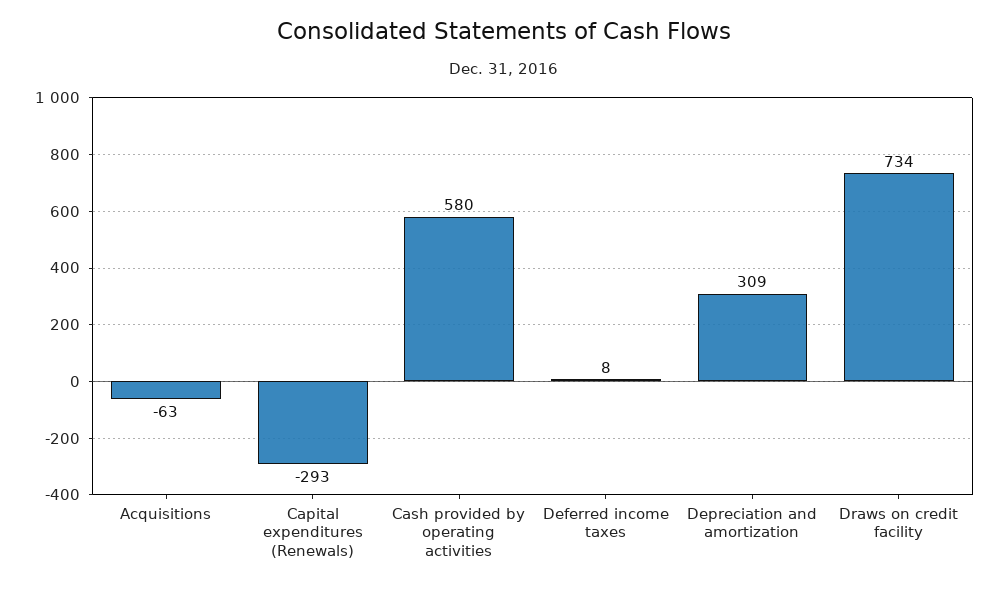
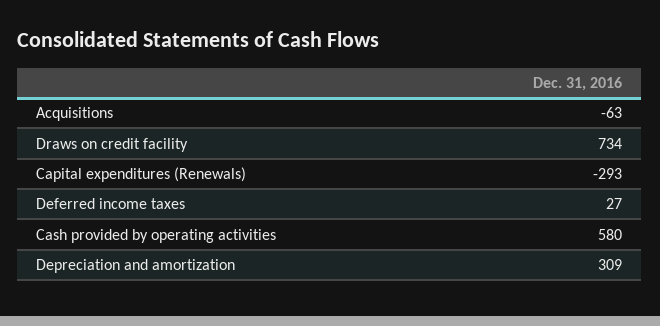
Deferred income taxes: 8 -> 27

